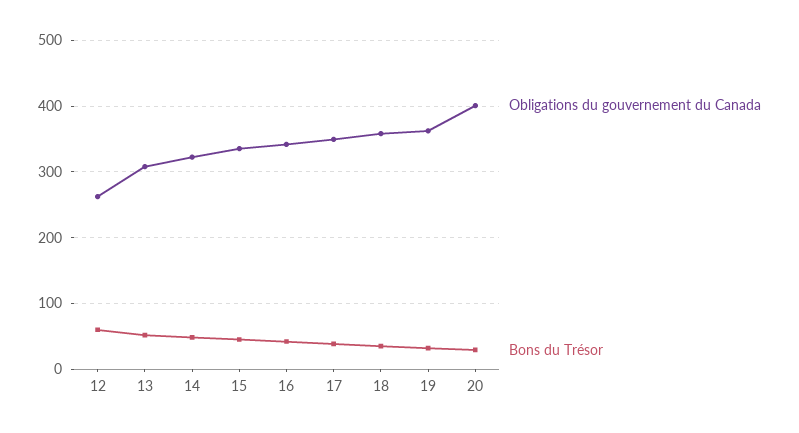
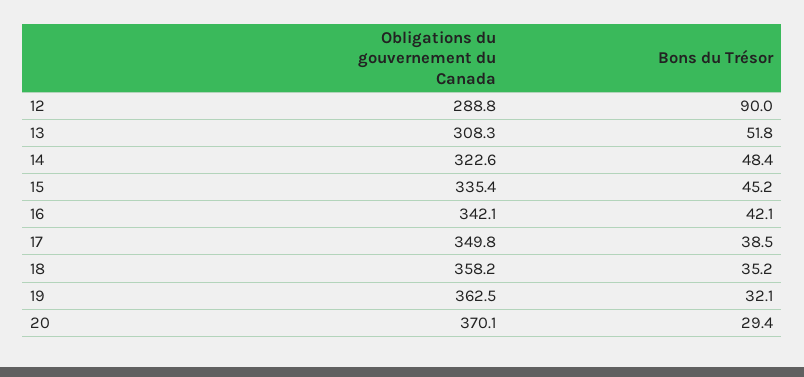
Obligations du gouvernement du Canada, 12: 260 -> 288.8
Bons du Trésor, 12: 60 -> 90
Obligations du gouvernement du Canada, 20: 400 -> 370.1

